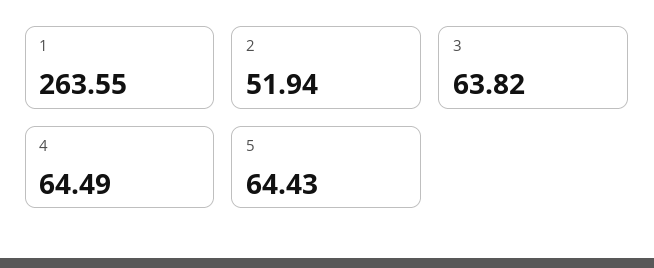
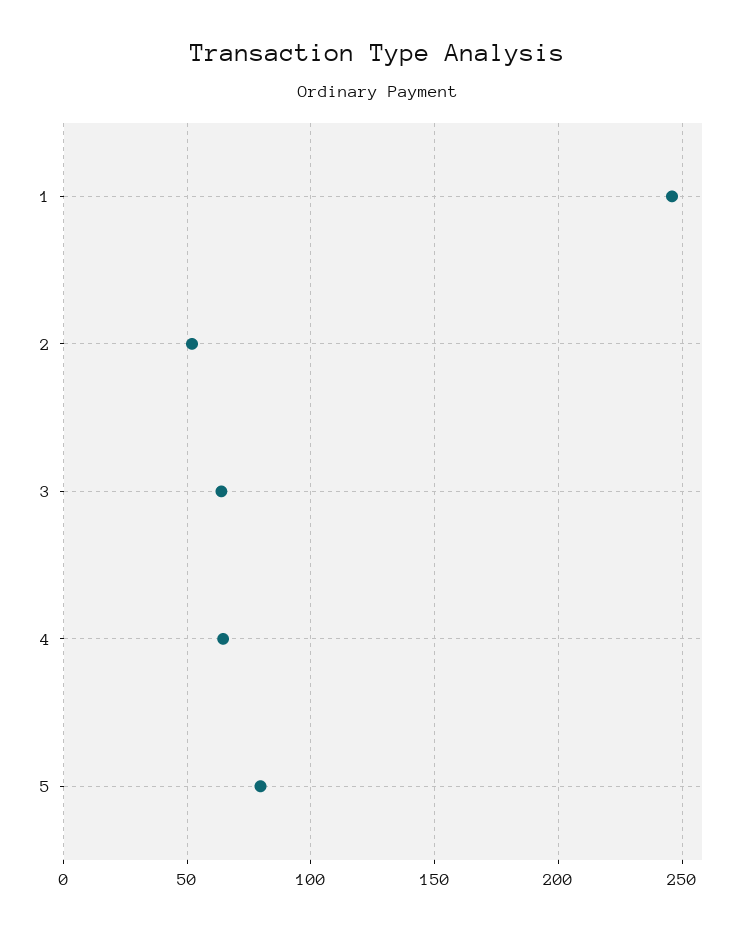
1: 263.55 -> 245
5: 64.43 -> 80

